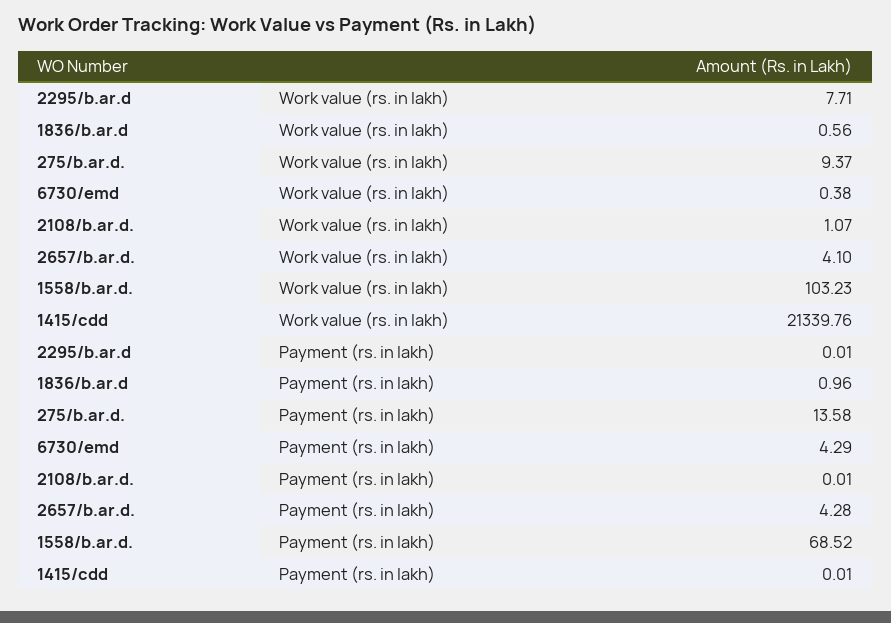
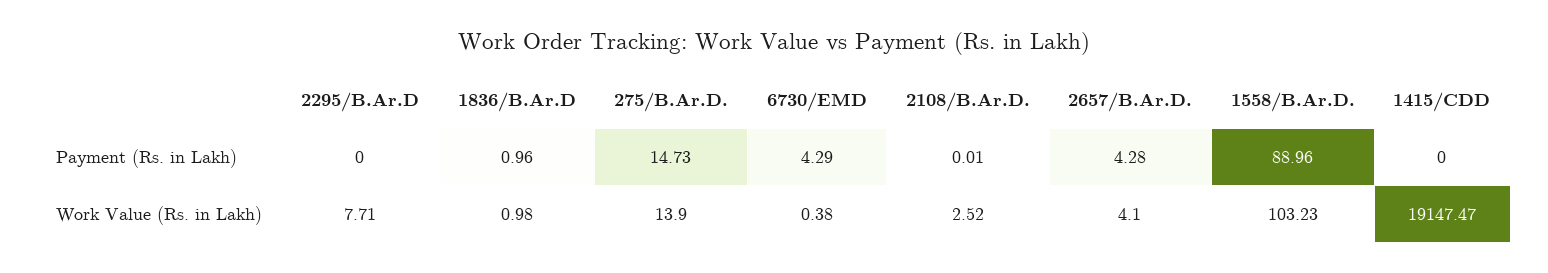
1836/b.ar.d, Work value (rs. in lakh): 0.56 -> 0.98
275/b.ar.d., Work value (rs. in lakh): 9.37 -> 13.9
2108/b.ar.d., Work value (rs. in lakh): 1.07 -> 2.52
1415/cdd, Work value (rs. in lakh): 21339.76 -> 19147.47
2295/b.ar.d, Payment (rs. in lakh): 0.01 -> 0
275/b.ar.d., Payment (rs. in lakh): 13.58 -> 14.73
1558/b.ar.d., Payment (rs. in lakh): 68.52 -> 88.96
1415/cdd, Payment (rs. in lakh): 0.01 -> 0

